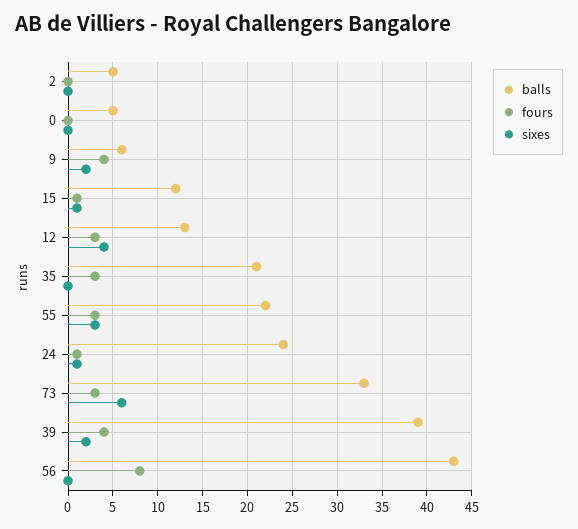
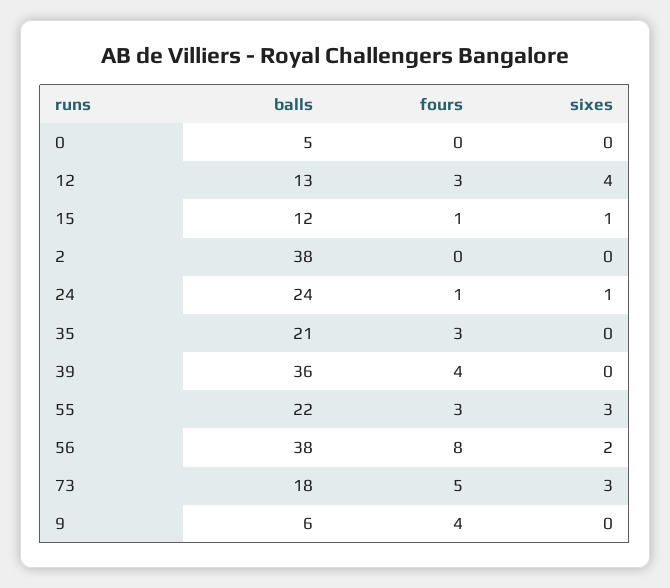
balls, 2: 5 -> 38
sixes, 9: 2 -> 0
balls, 73: 33 -> 18
fours, 73: 3 -> 5
sixes, 73: 6 -> 3
balls, 39: 39 -> 36
sixes, 39: 2 -> 0
balls, 56: 43 -> 38
sixes, 56: 0 -> 2

